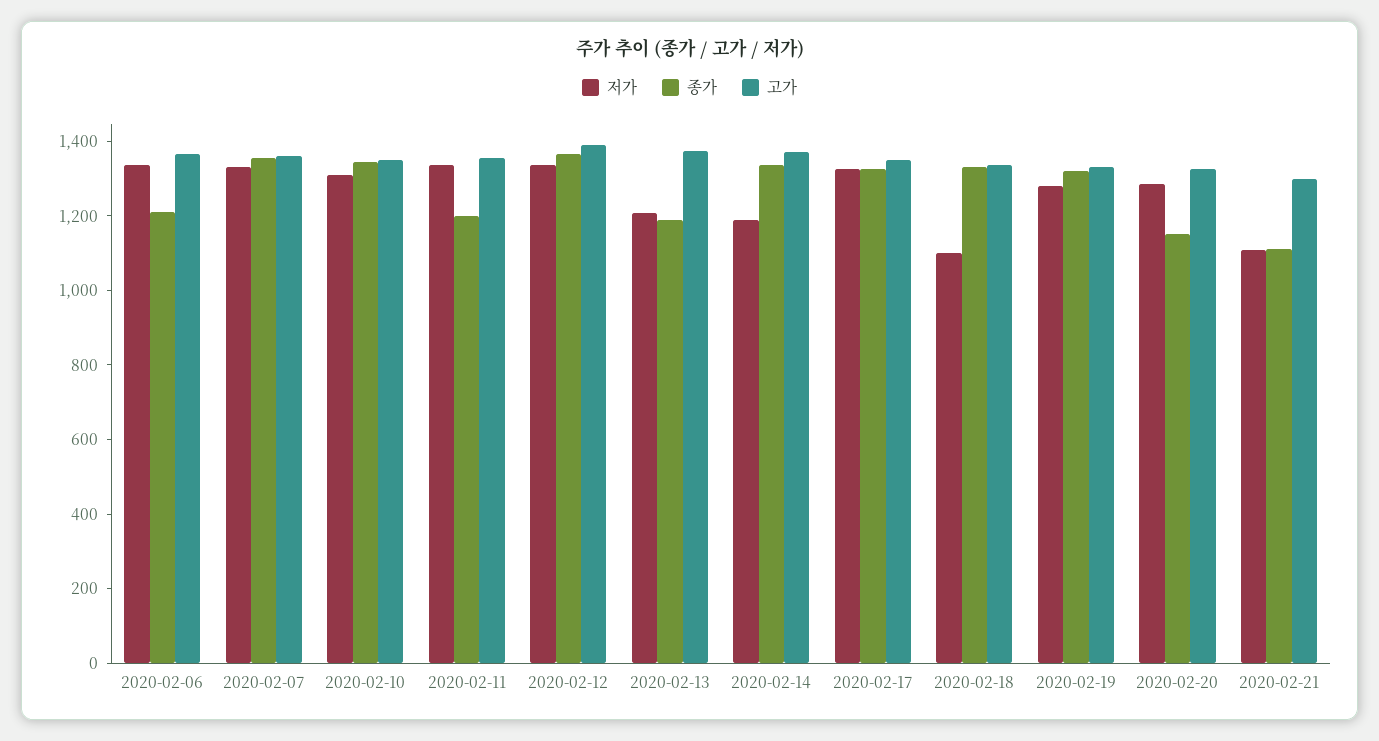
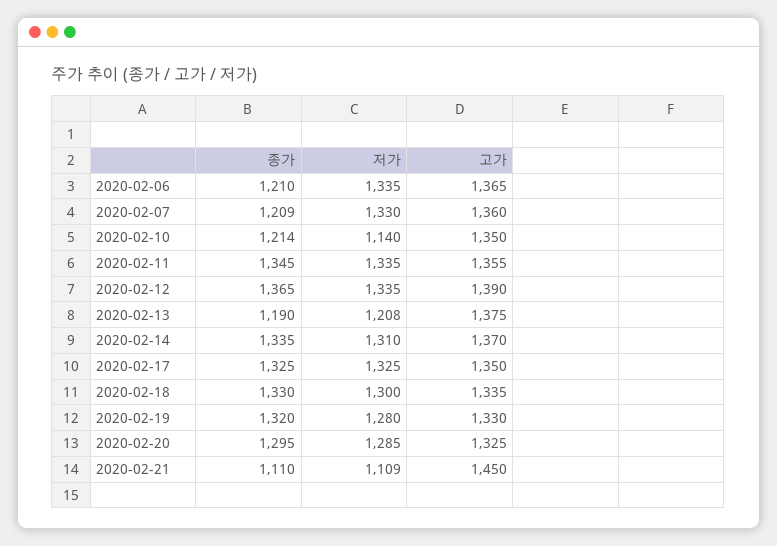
종가, 2020-02-07: 1350 -> 1209
저가, 2020-02-10: 1300 -> 1140
종가, 2020-02-10: 1350 -> 1214
종가, 2020-02-11: 1200 -> 1345
저가, 2020-02-14: 1200 -> 1310
저가, 2020-02-18: 1100 -> 1300
종가, 2020-02-20: 1150 -> 1295
고가, 2020-02-21: 1300 -> 1450

